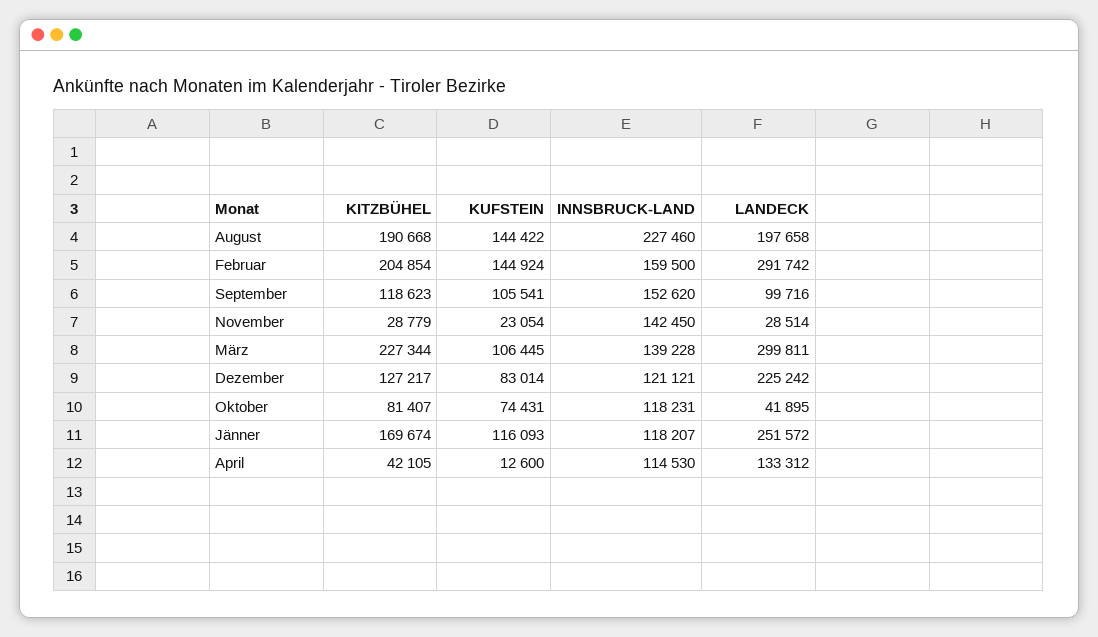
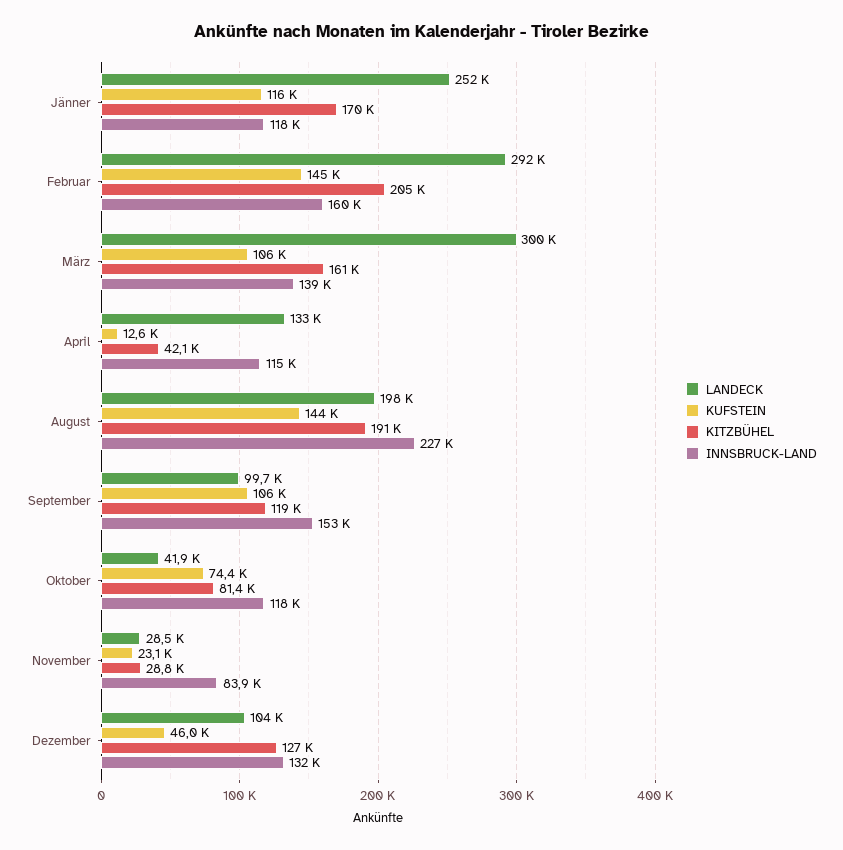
INNSBRUCK-LAND, November: 142450 -> 83900
KITZBÜHEL, März: 227344 -> 161000
KUFSTEIN, Dezember: 83014 -> 46000
INNSBRUCK-LAND, Dezember: 121121 -> 132000
LANDECK, Dezember: 225242 -> 104000

